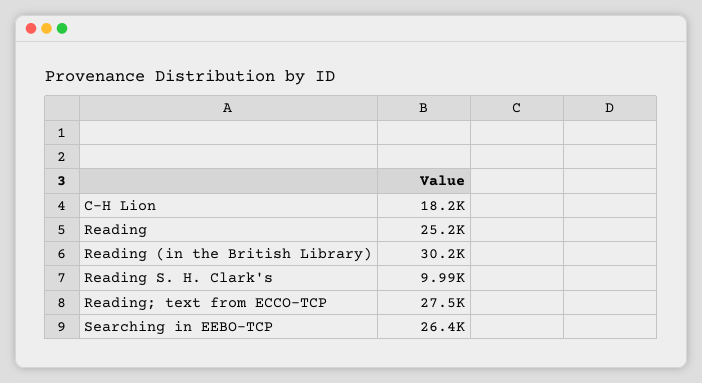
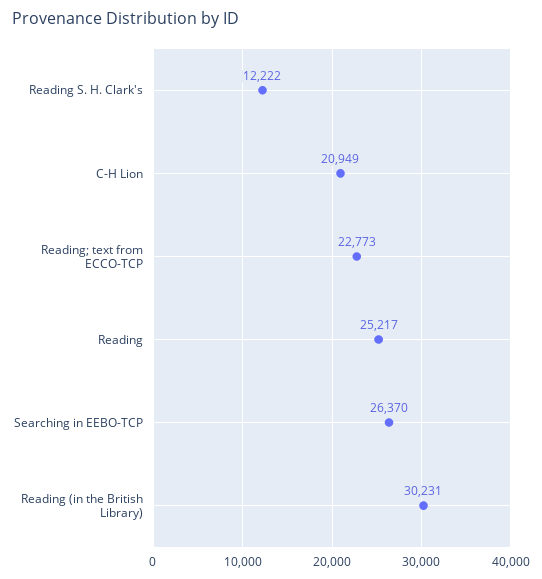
C-H Lion: 18200 -> 20949
Reading S. H. Clark's: 9990 -> 12222
Reading; text from ECCO-TCP: 27500 -> 22773

